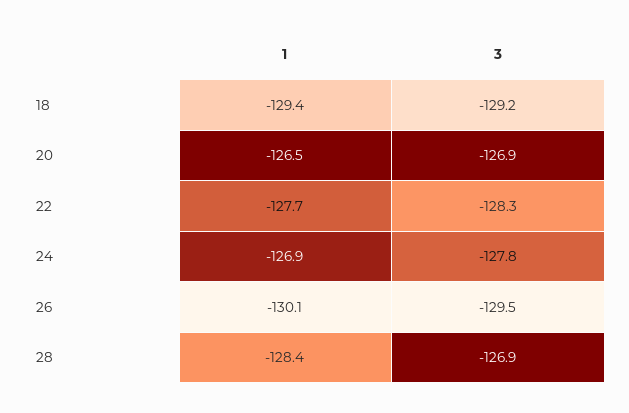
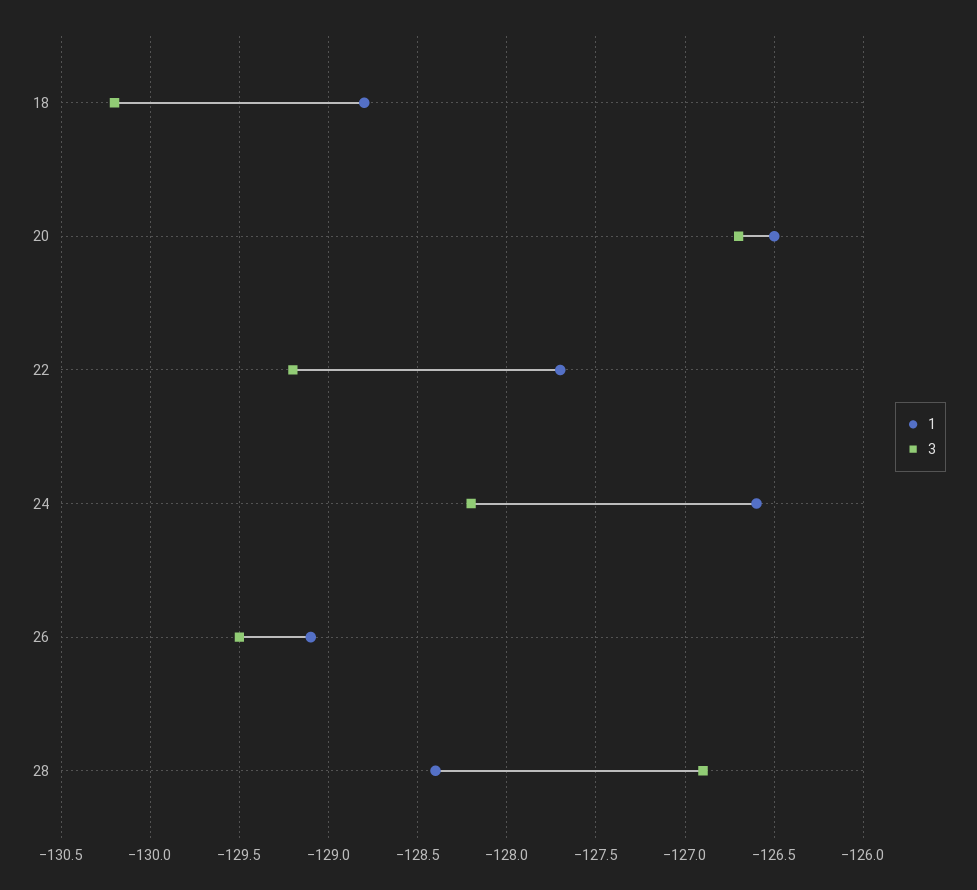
1, 18: -129.4 -> -128.8
3, 18: -129.2 -> -130.2
3, 20: -126.9 -> -126.7
3, 22: -128.3 -> -129.2
1, 24: -126.9 -> -126.6
3, 24: -127.8 -> -128.2
1, 26: -130.1 -> -129.1

